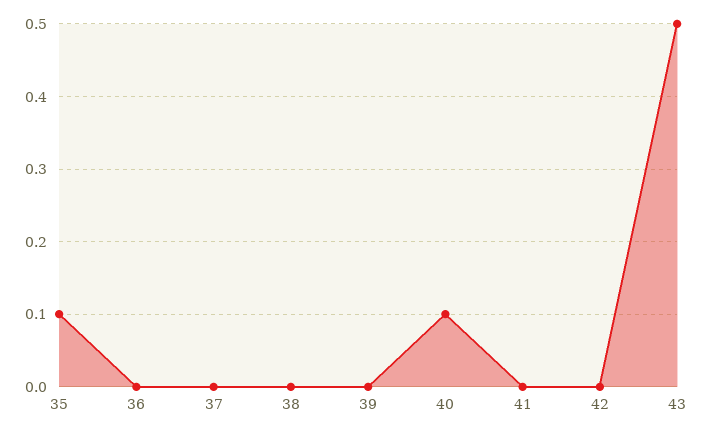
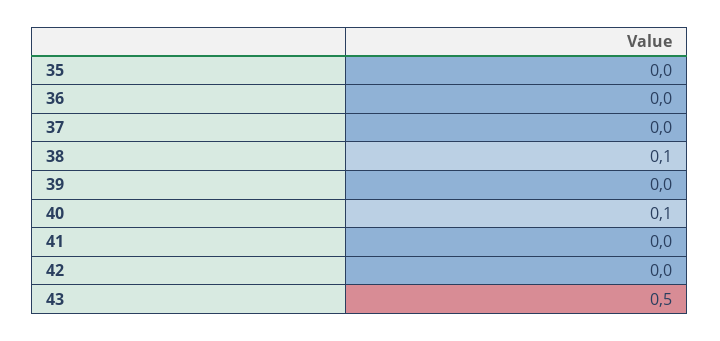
35: 0.1 -> 0
38: 0 -> 0.1

